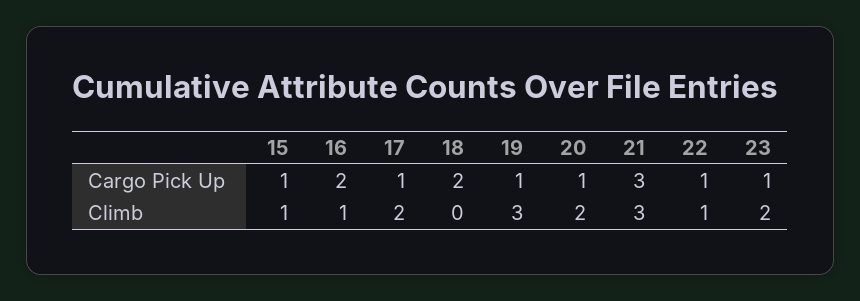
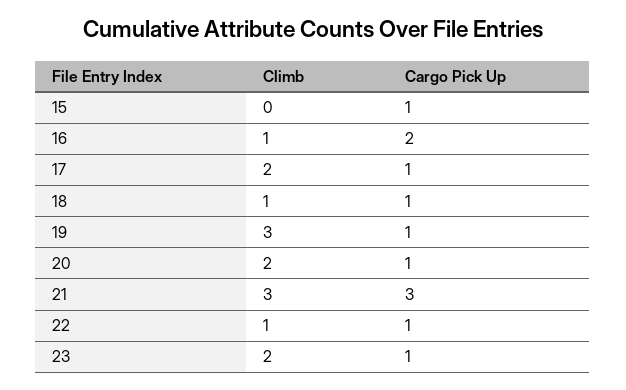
18, Cargo Pick Up: 2 -> 1
15, Climb: 1 -> 0
18, Climb: 0 -> 1

